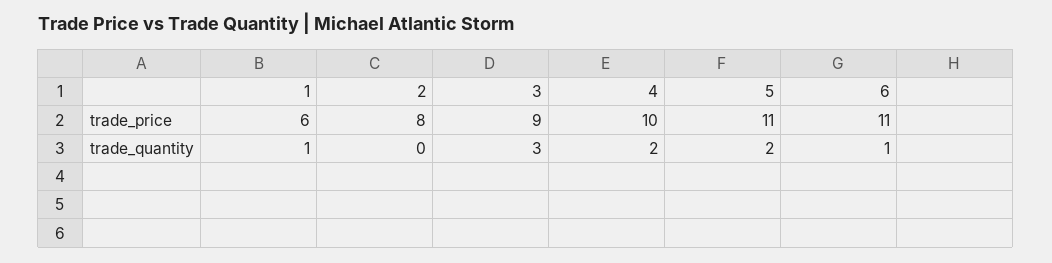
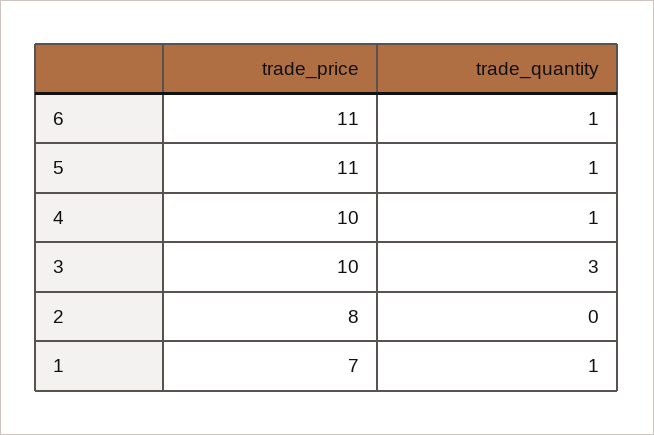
1, trade_price: 6 -> 7
3, trade_price: 9 -> 10
4, trade_quantity: 2 -> 1
5, trade_quantity: 2 -> 1

